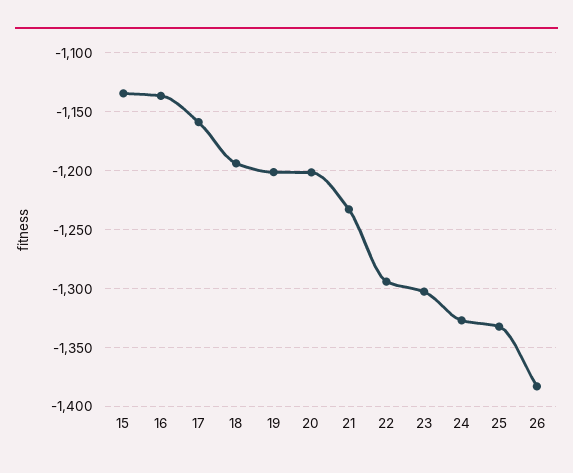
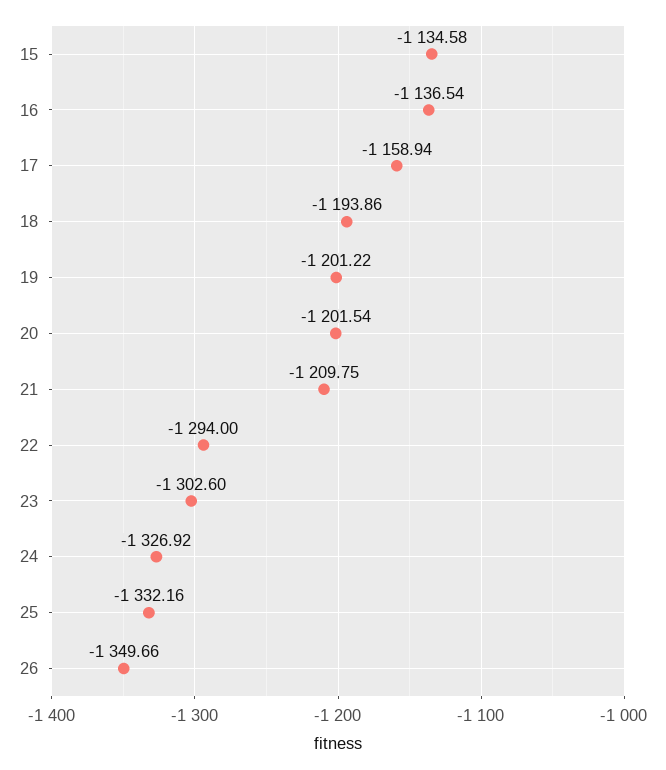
21: -1230 -> -1209.75
26: -1380 -> -1349.66

